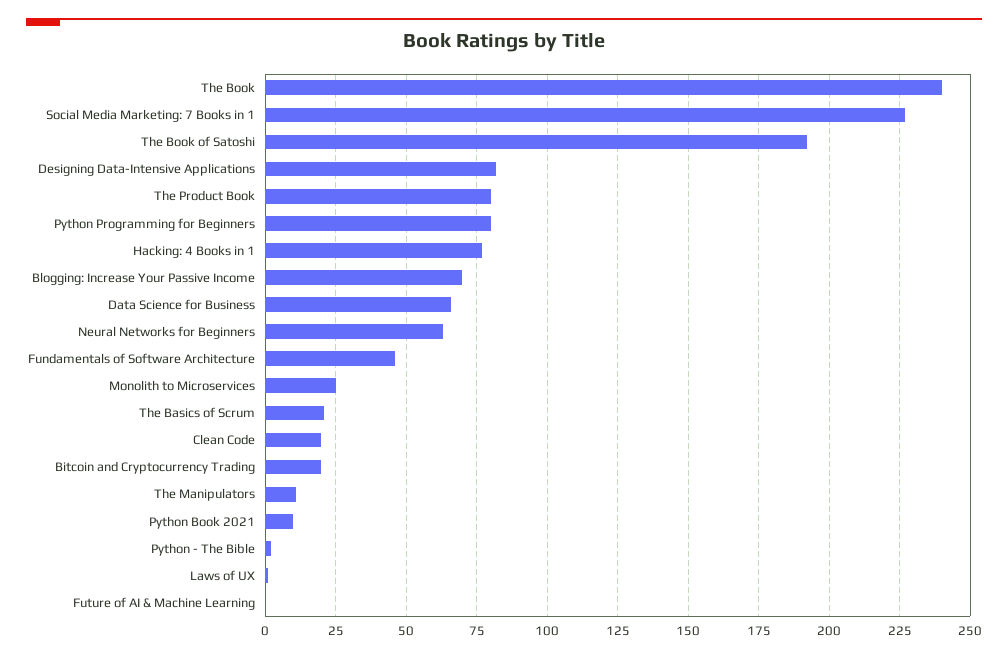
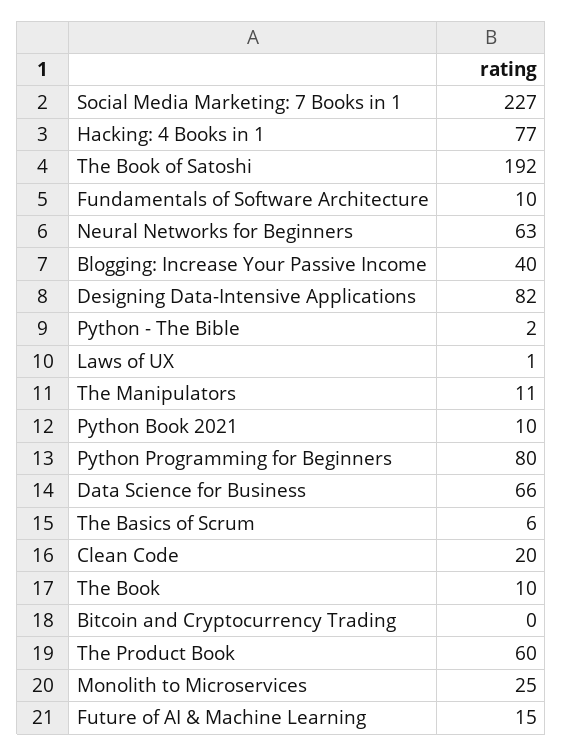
The Book: 240 -> 10
The Product Book: 80 -> 60
Blogging: Increase Your Passive Income: 70 -> 40
Fundamentals of Software Architecture: 45 -> 10
The Basics of Scrum: 20 -> 6
Bitcoin and Cryptocurrency Trading: 20 -> 0
Future of AI & Machine Learning: 0 -> 15

